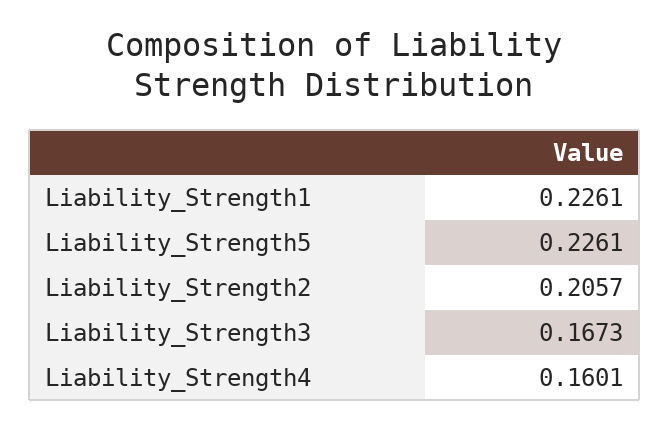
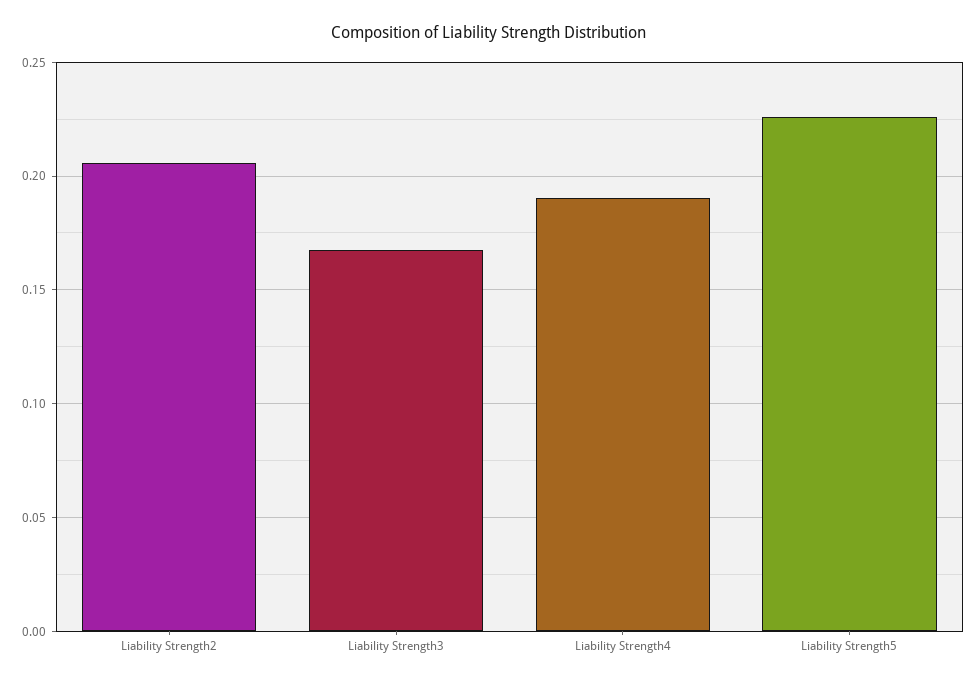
Liability_Strength1: 0.2261 -> none
Liability_Strength4: 0.1601 -> 0.19

